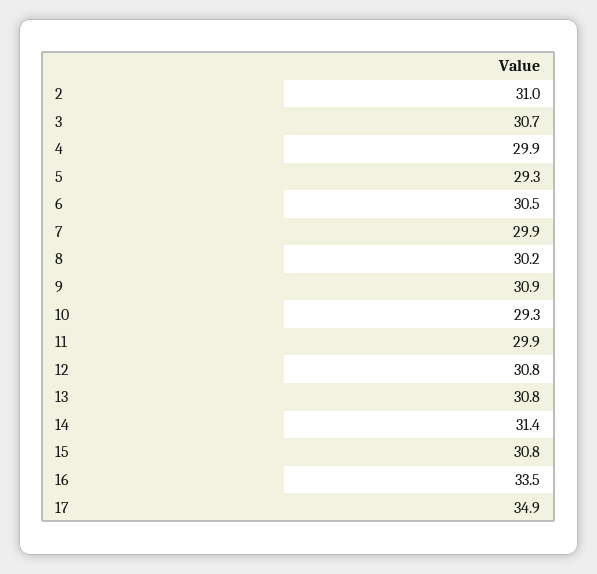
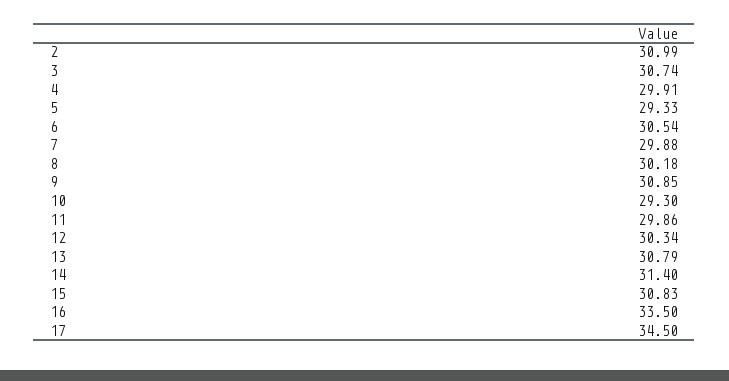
12: 30.8 -> 30.34
17: 34.9 -> 34.5

